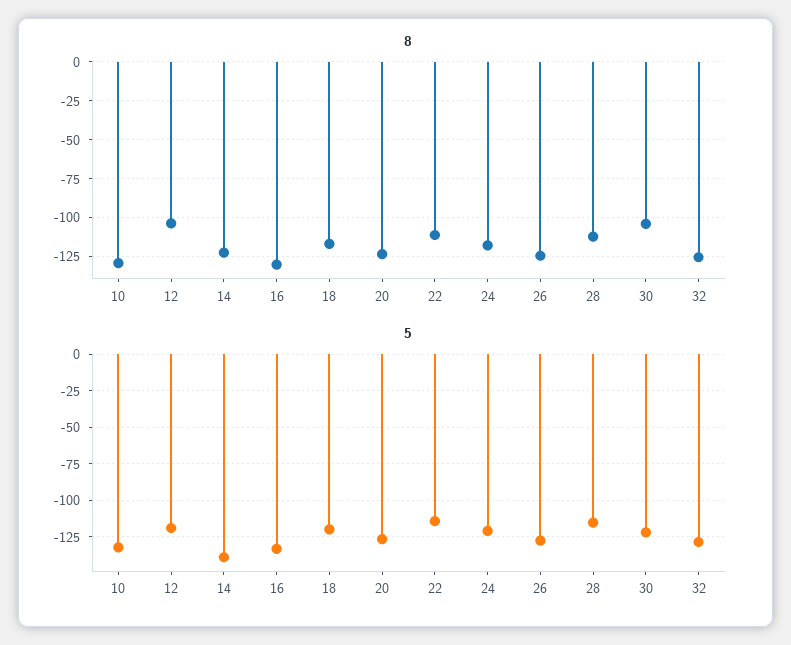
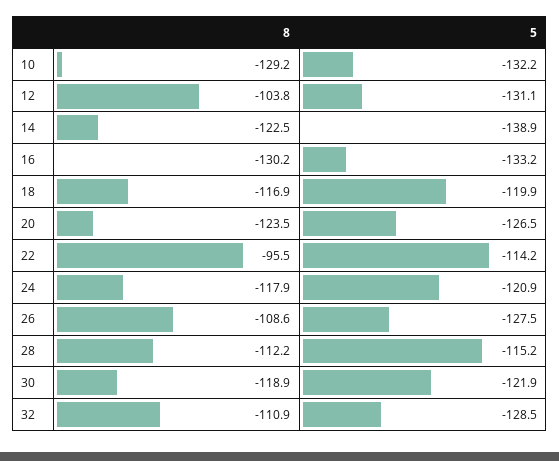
8, 22: -110 -> -95.5
8, 26: -125 -> -108.6
8, 30: -105 -> -118.9
8, 32: -125 -> -110.9
5, 12: -120 -> -131.1

